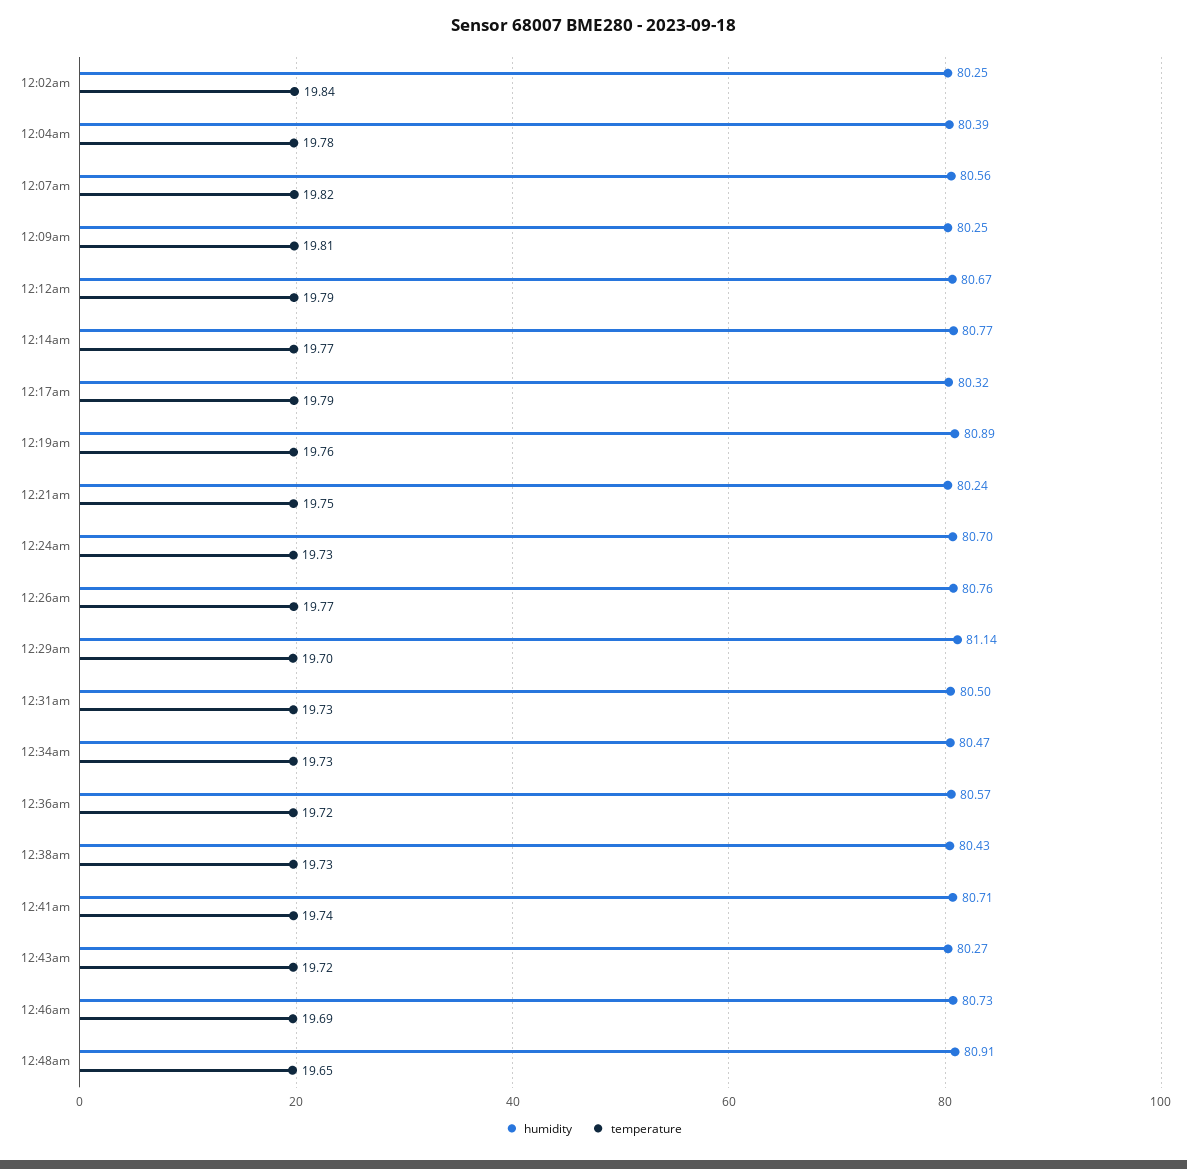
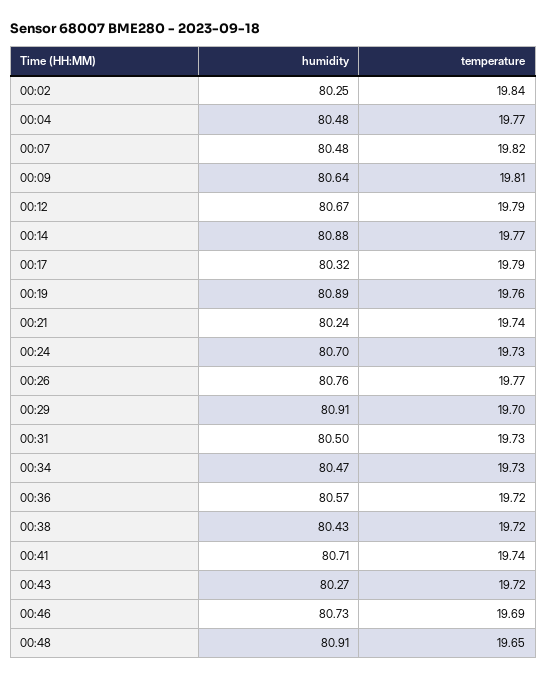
humidity, 12:04am: 80.39 -> 80.48
temperature, 12:04am: 19.78 -> 19.77
humidity, 12:07am: 80.56 -> 80.48
humidity, 12:09am: 80.25 -> 80.64
humidity, 12:14am: 80.77 -> 80.88
temperature, 12:21am: 19.75 -> 19.74
humidity, 12:29am: 81.14 -> 80.91
temperature, 12:38am: 19.73 -> 19.72

